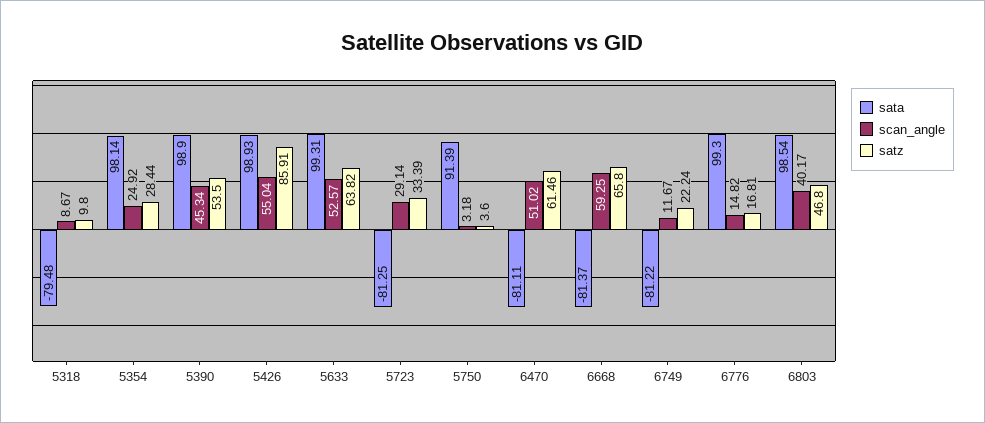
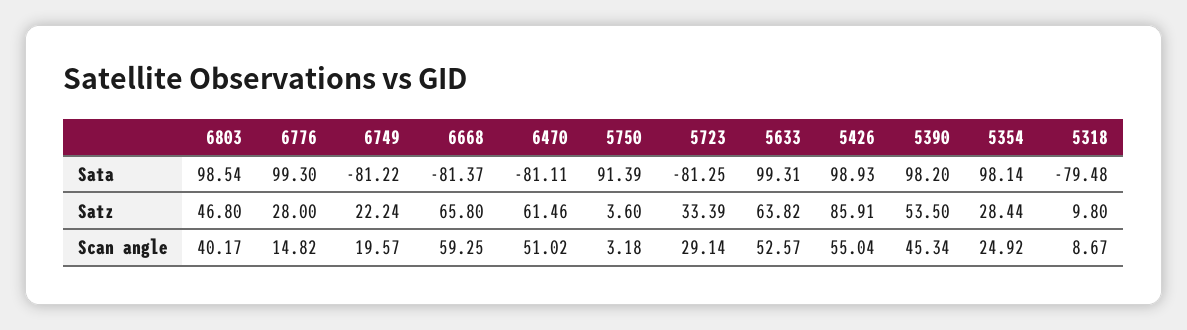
sata, 5390: 98.9 -> 98.2
scan_angle, 6749: 11.67 -> 19.57
satz, 6776: 16.81 -> 28

